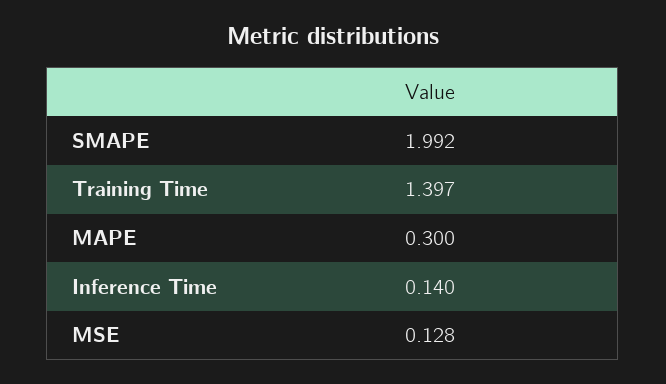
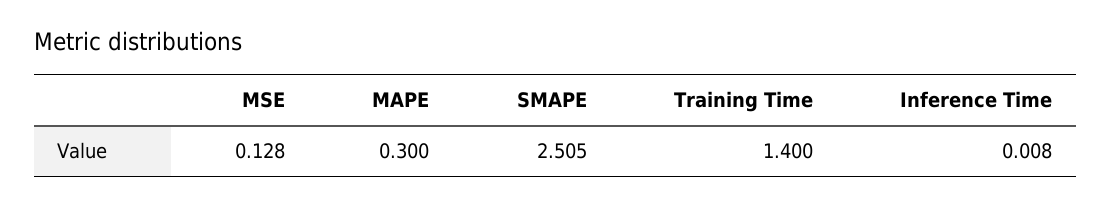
SMAPE: 1.992 -> 2.505
Training Time: 1.397 -> 1.4
Inference Time: 0.14 -> 0.008

